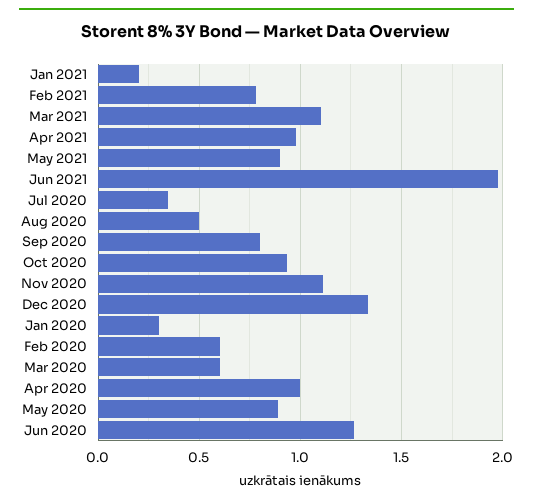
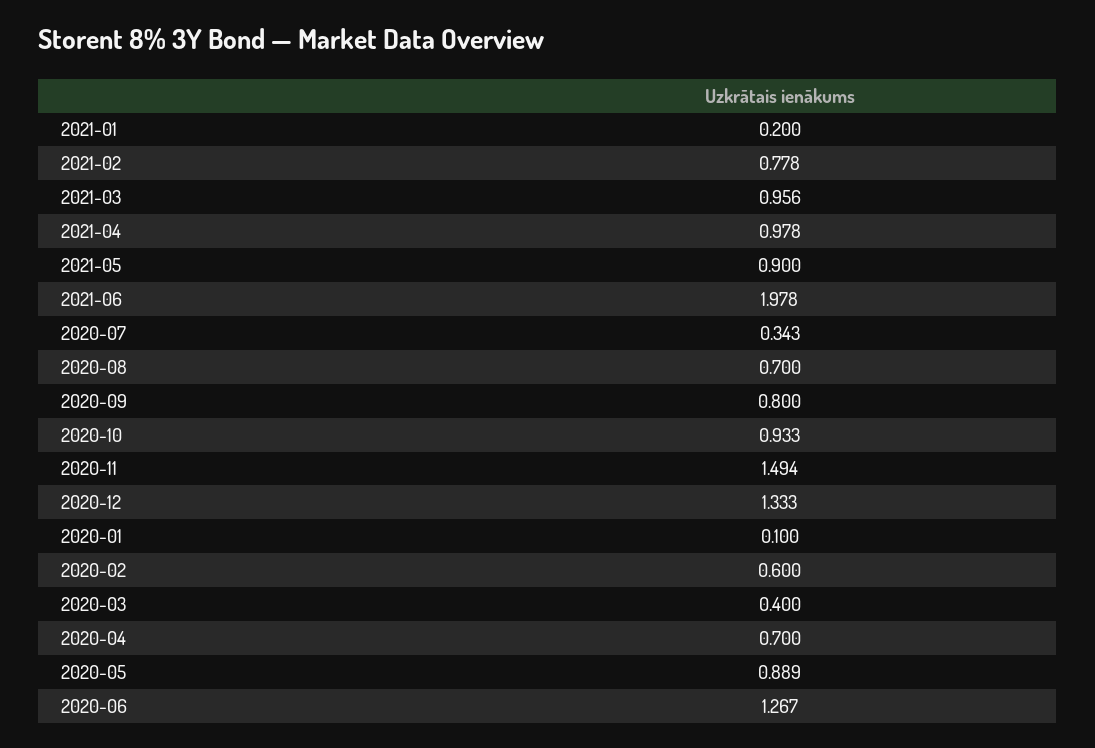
Mar 2021: 1.1 -> 0.956
Aug 2020: 0.5 -> 0.7
Nov 2020: 1.1 -> 1.494
Jan 2020: 0.3 -> 0.1
Mar 2020: 0.6 -> 0.4
Apr 2020: 1 -> 0.7

